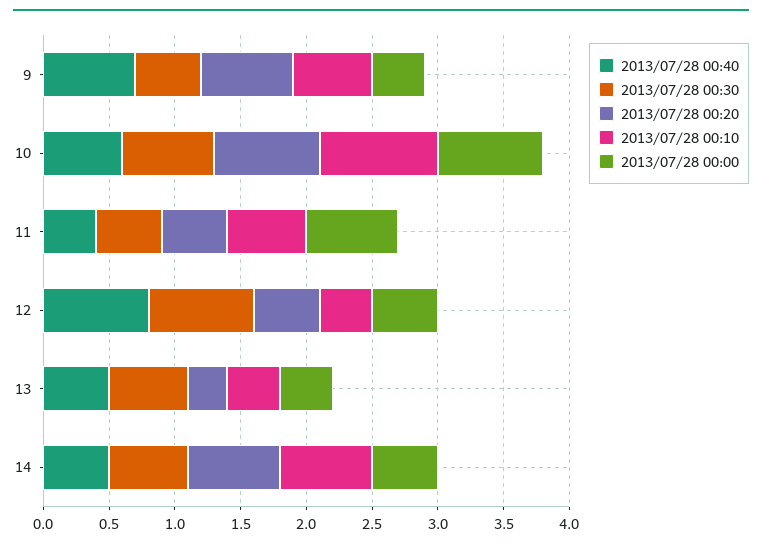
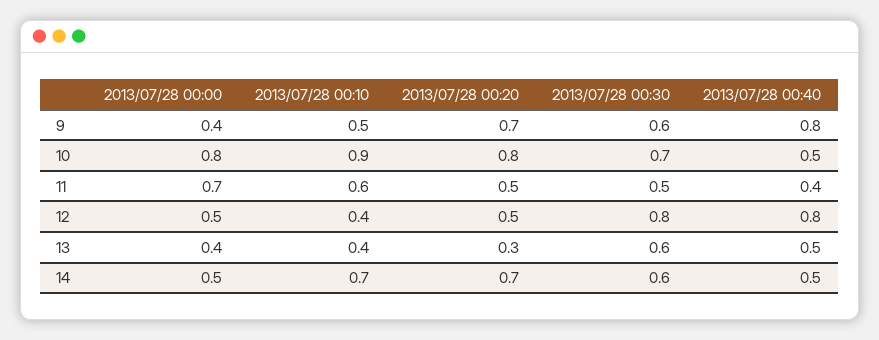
2013/07/28 00:40, 9: 0.7 -> 0.8
2013/07/28 00:30, 9: 0.5 -> 0.6
2013/07/28 00:10, 9: 0.6 -> 0.5
2013/07/28 00:40, 10: 0.6 -> 0.5

